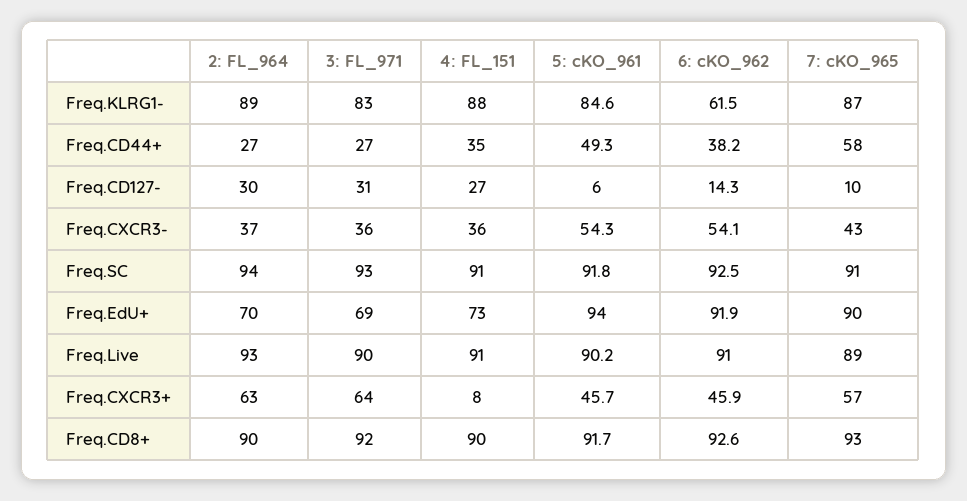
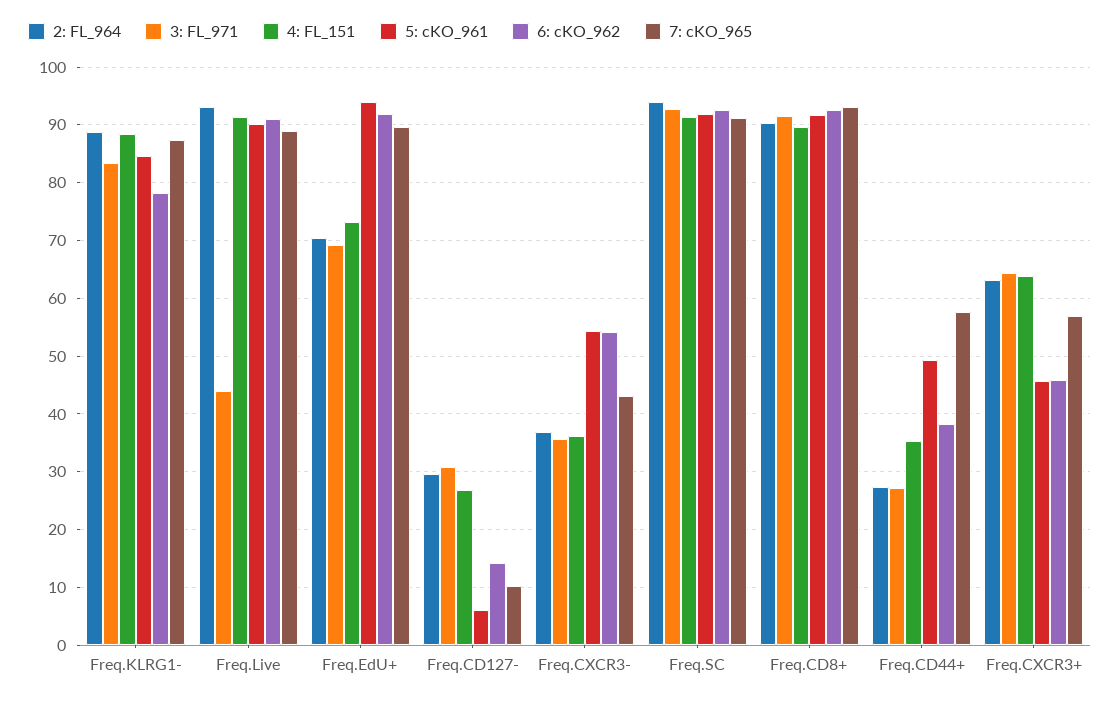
6: cKO_962, Freq.KLRG1-: 61.5 -> 78
3: FL_971, Freq.Live: 90 -> 44
4: FL_151, Freq.CXCR3+: 8 -> 64

